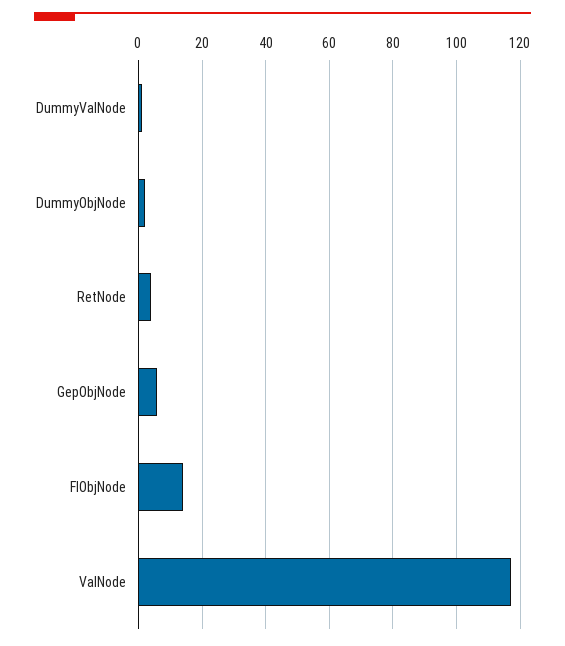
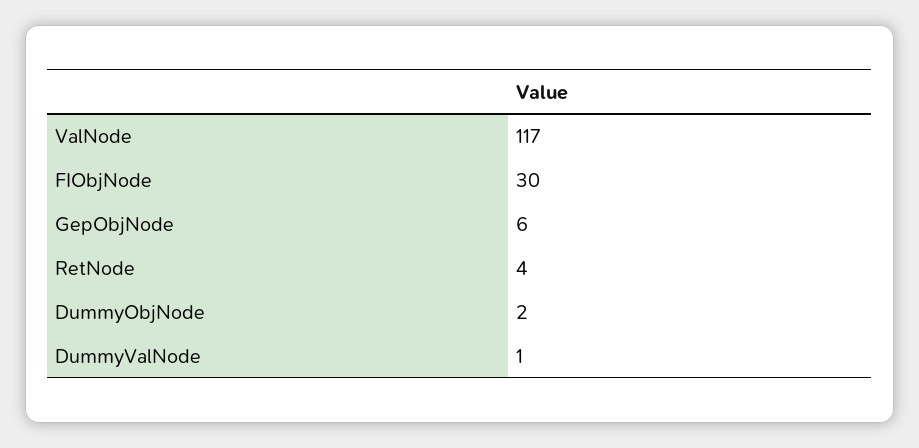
FIObjNode: 15 -> 30

